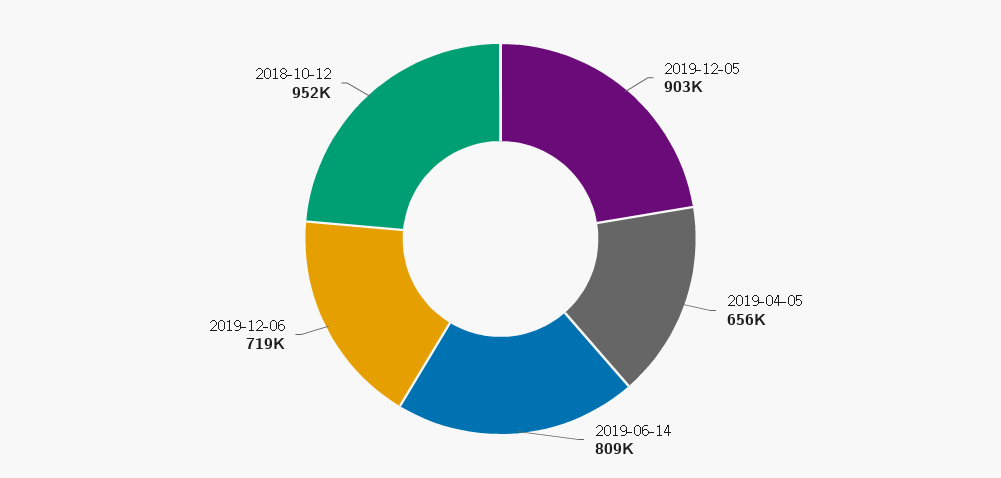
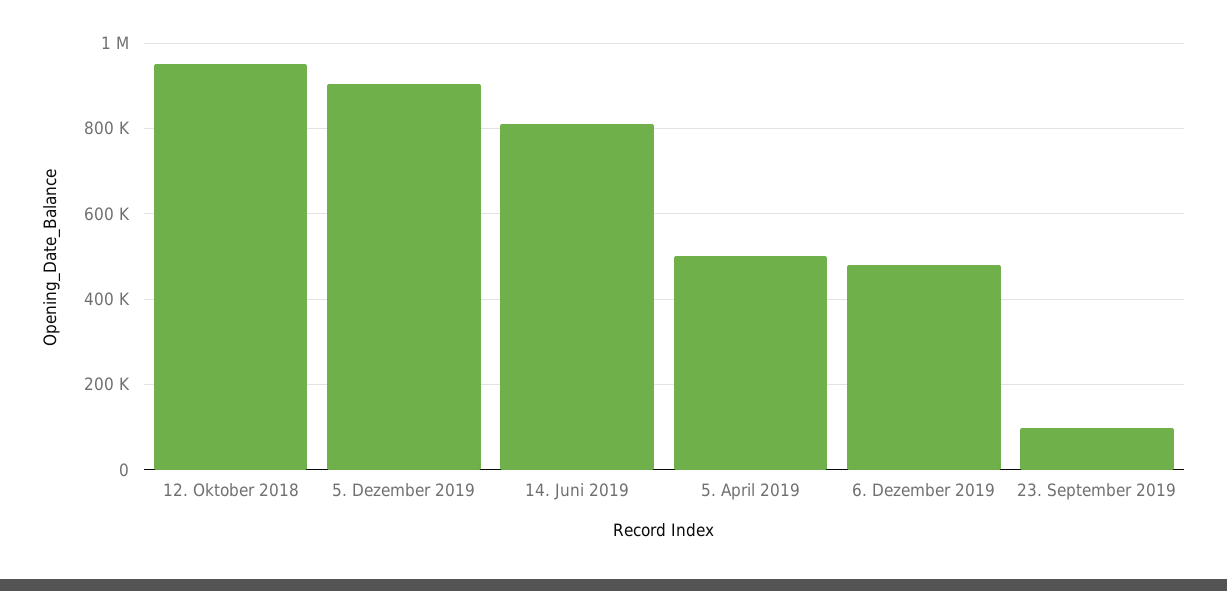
2019-04-05: 656000 -> 500000
2019-12-06: 719000 -> 480000
23. September 2019: none -> 100000

